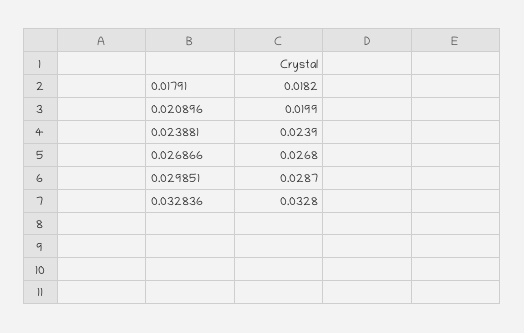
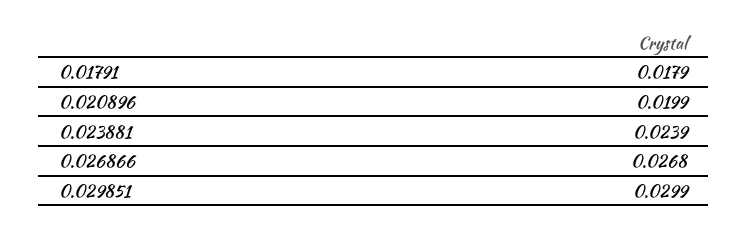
0.01791: 0.0182 -> 0.0179
0.029851: 0.0287 -> 0.0299
0.032836: 0.0328 -> none

